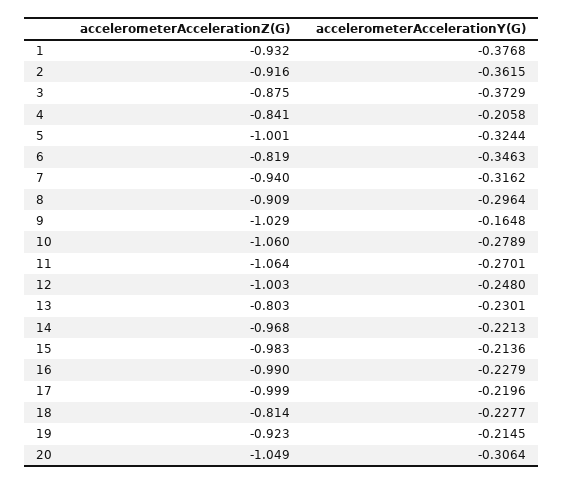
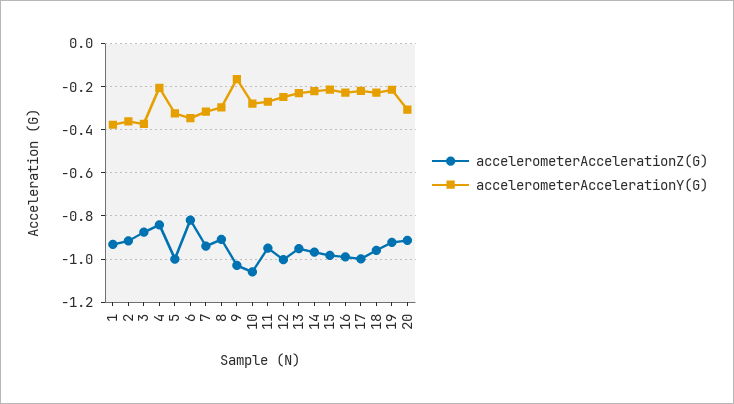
accelerometerAccelerationZ(G), 11: -1.064 -> -0.95
accelerometerAccelerationZ(G), 13: -0.803 -> -0.95
accelerometerAccelerationZ(G), 18: -0.814 -> -0.95
accelerometerAccelerationZ(G), 20: -1.049 -> -0.9

